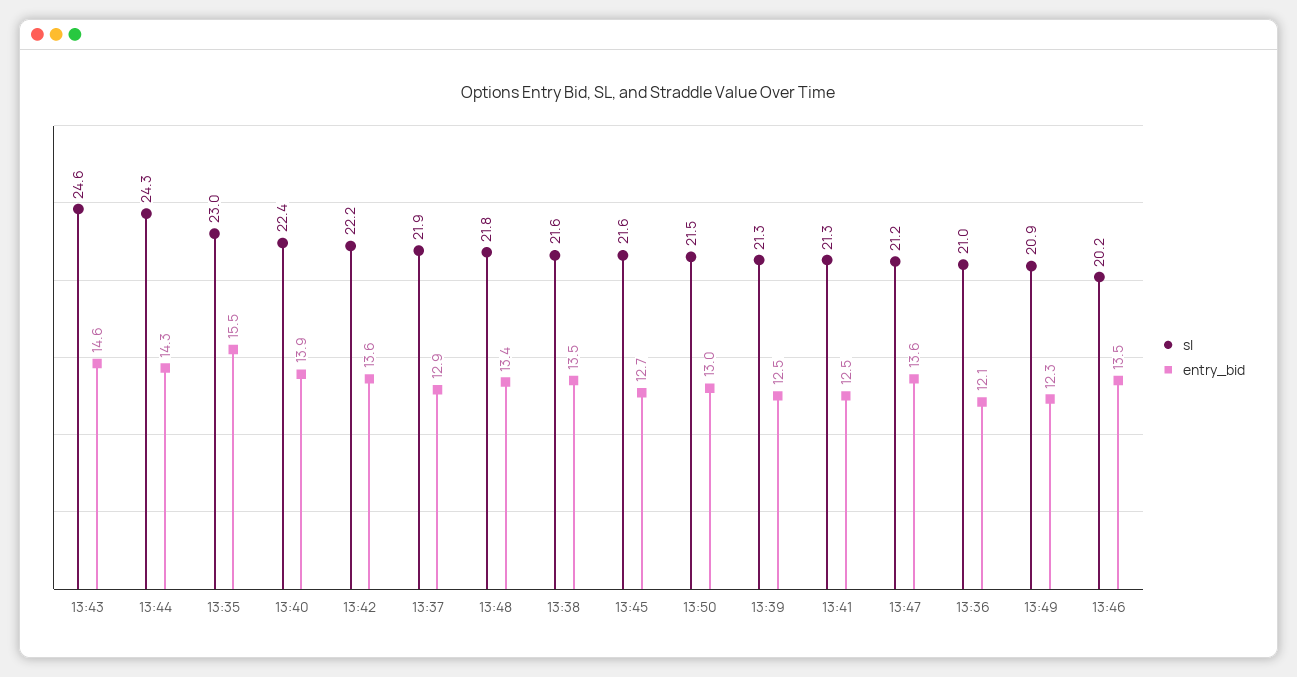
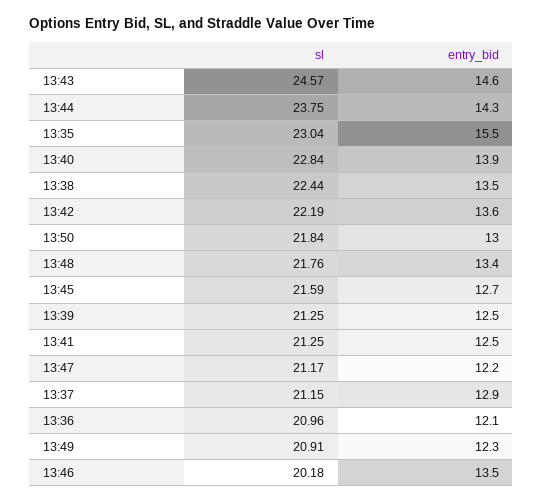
sl, 13:44: 24.3 -> 23.75
sl, 13:40: 22.4 -> 22.84
sl, 13:37: 21.9 -> 21.15
sl, 13:38: 21.6 -> 22.44
sl, 13:50: 21.5 -> 21.84
entry_bid, 13:47: 13.6 -> 12.2

